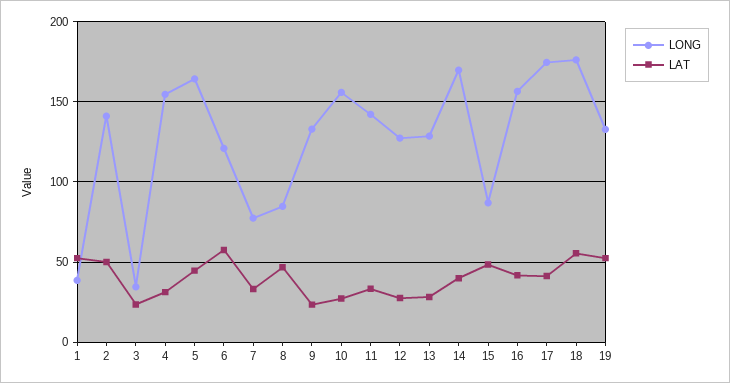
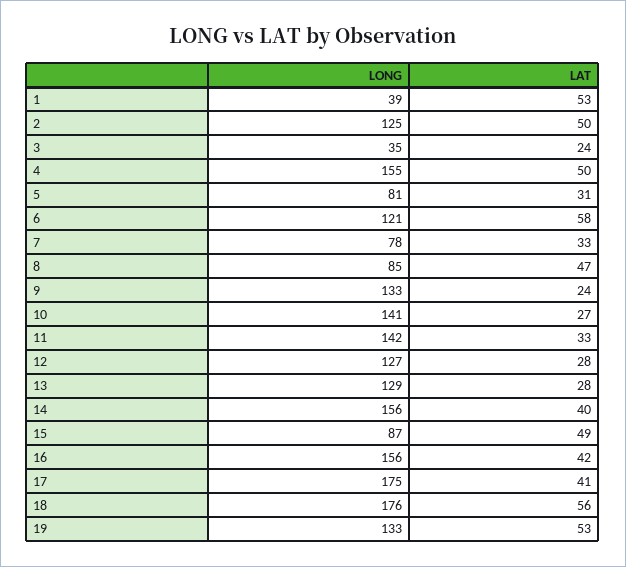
LONG, 2: 140 -> 125
LAT, 4: 30 -> 50
LONG, 5: 165 -> 81
LAT, 5: 45 -> 31
LONG, 10: 155 -> 141
LONG, 14: 170 -> 156

